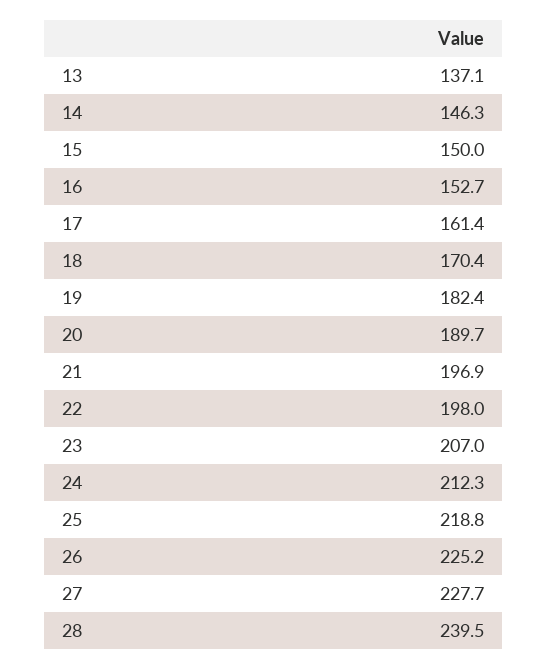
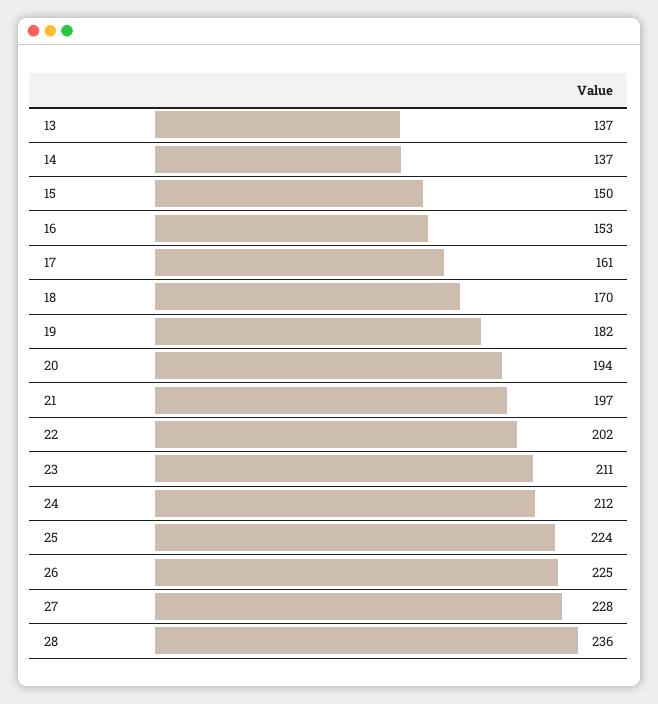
14: 146.3 -> 137
20: 189.7 -> 194
22: 198 -> 202
23: 207 -> 211
25: 218.8 -> 224
28: 239.5 -> 236

